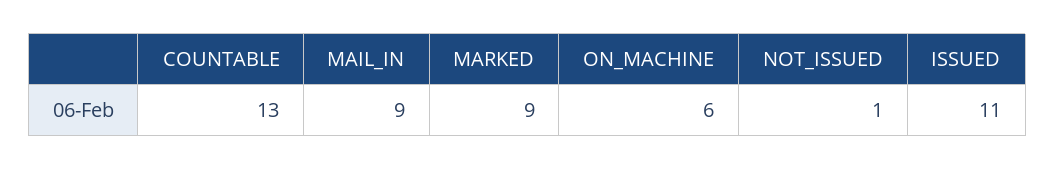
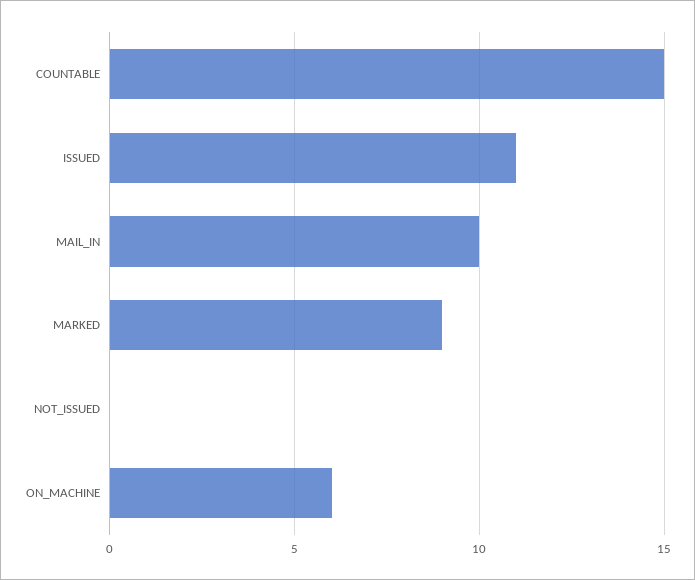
COUNTABLE: 13 -> 15
MAIL_IN: 9 -> 10
NOT_ISSUED: 1 -> 0

